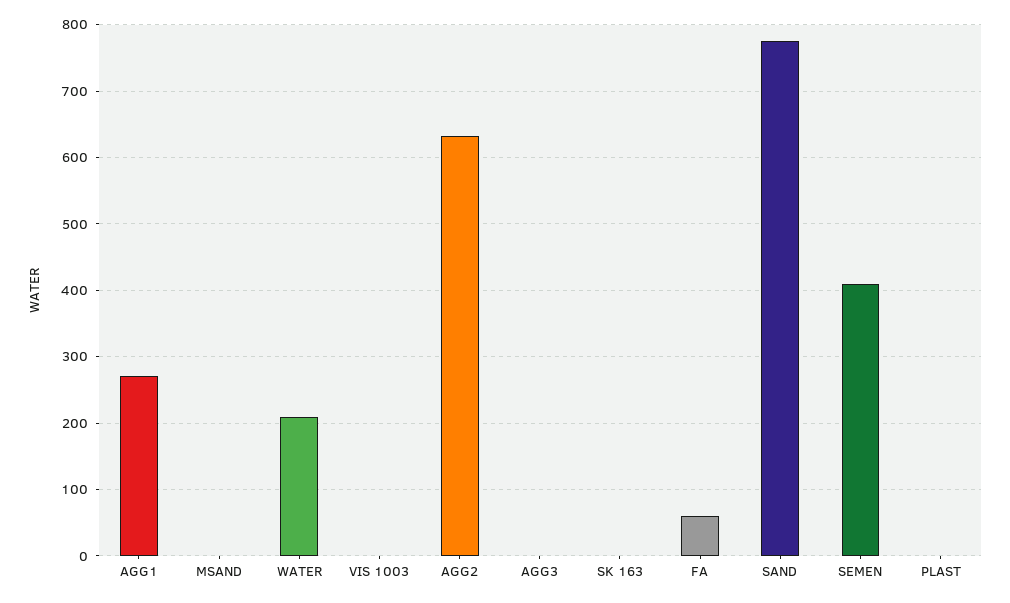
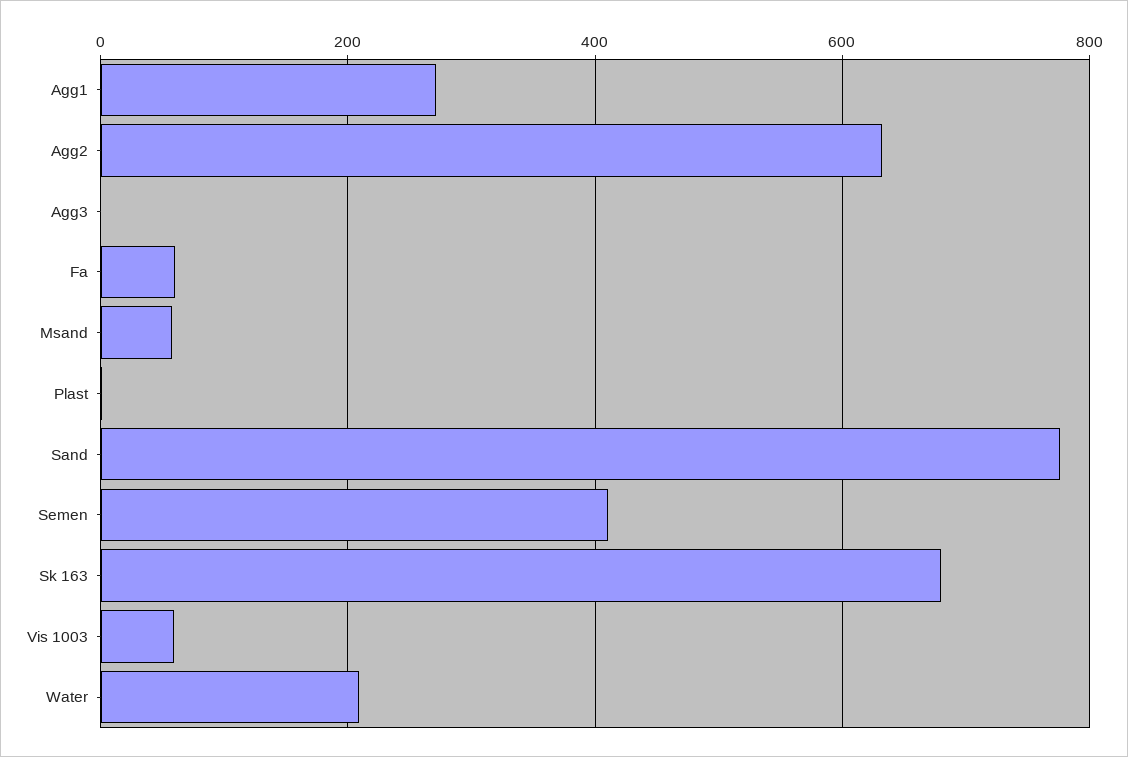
MSAND: 0 -> 60
VIS 1003: 0 -> 60
SK 163: 0 -> 680

